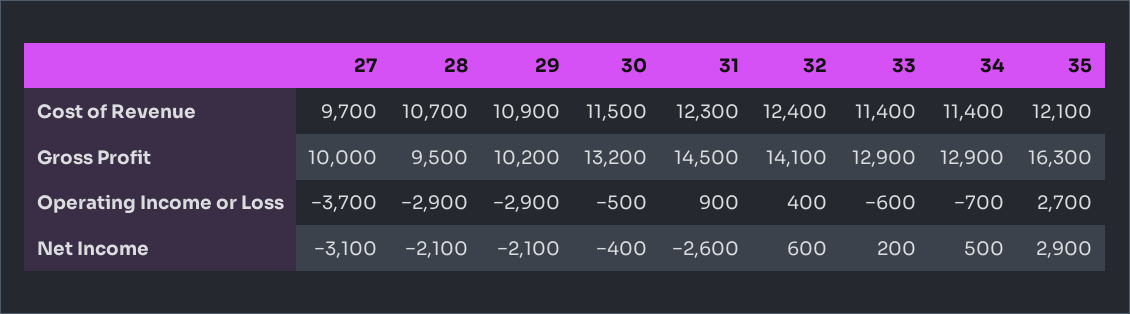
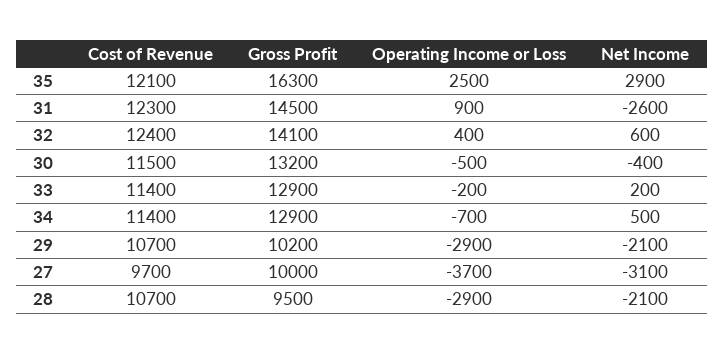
29, Cost of Revenue: 10900 -> 10700
33, Operating Income or Loss: -600 -> -200
35, Operating Income or Loss: 2700 -> 2500

